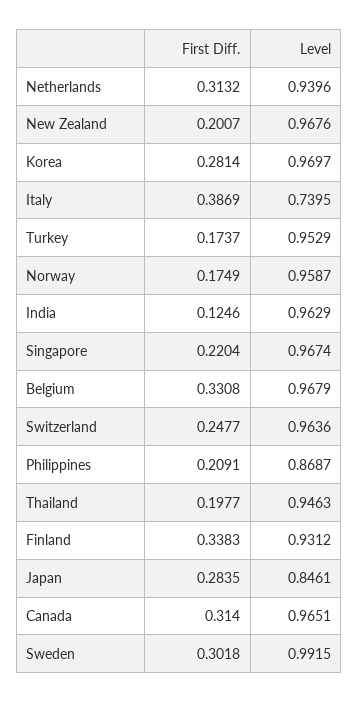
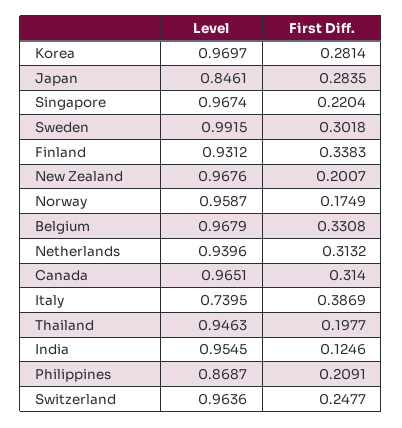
First Diff., Turkey: 0.1737 -> none
Level, Turkey: 0.9529 -> none
Level, India: 0.9629 -> 0.9545

